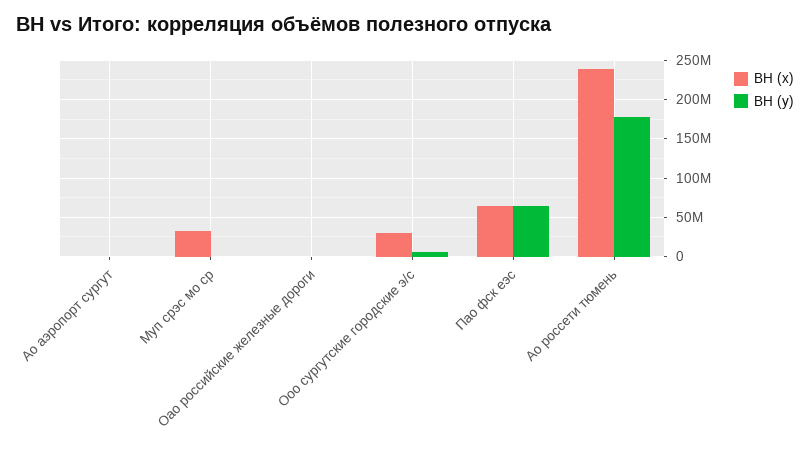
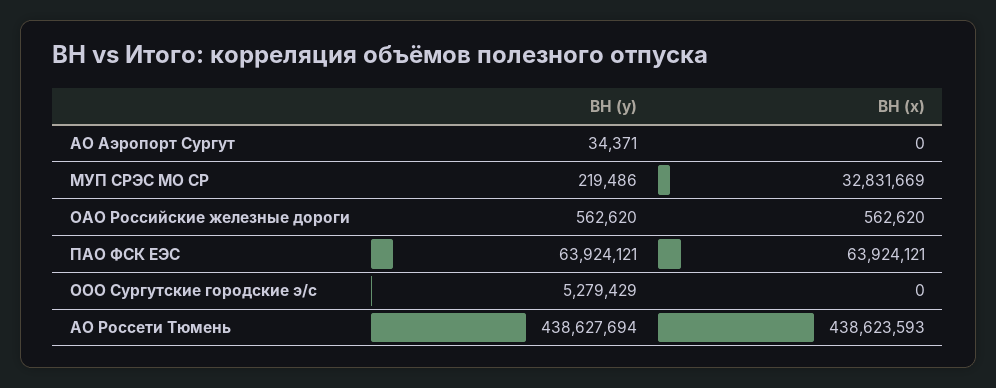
ВН (x), Ооо сургутские городские э/с: 30000000 -> 0
ВН (x), Ао россети тюмень: 240000000 -> 438623593
ВН (y), Ао россети тюмень: 180000000 -> 438627694

